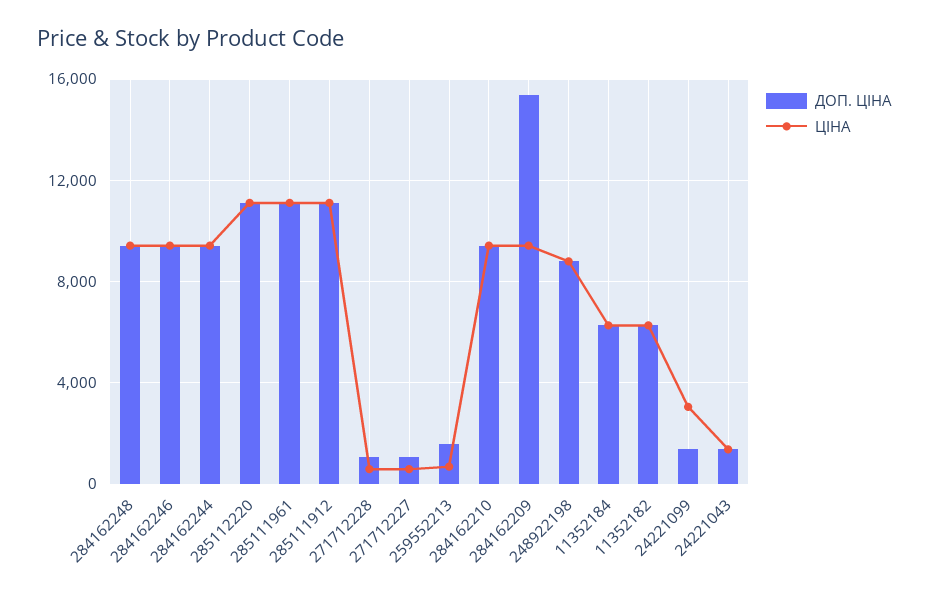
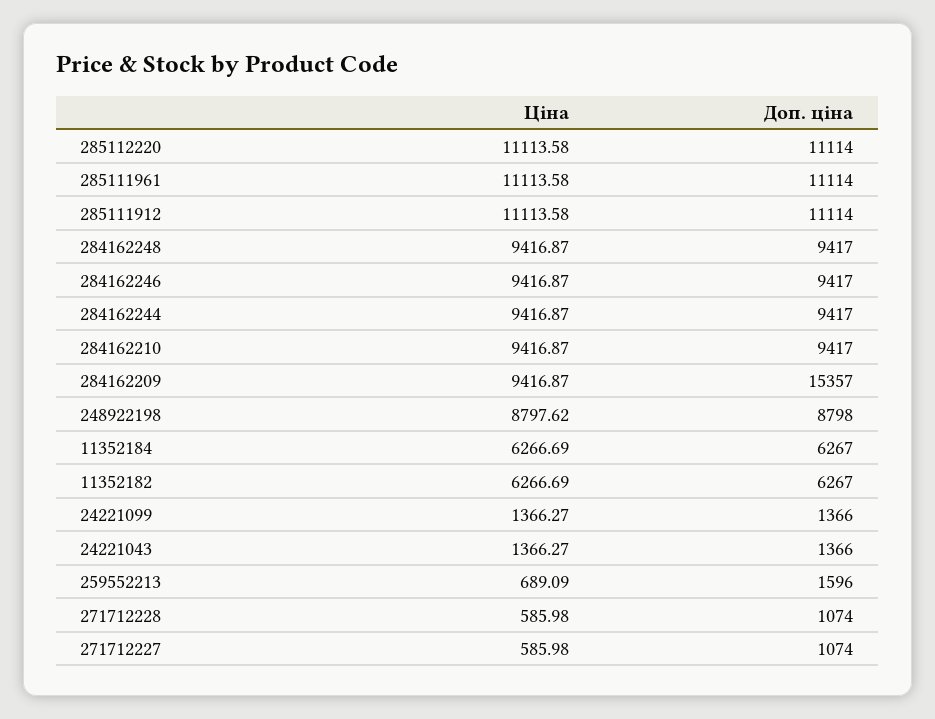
ЦІНА, 24221099: 3000 -> 1366.27

